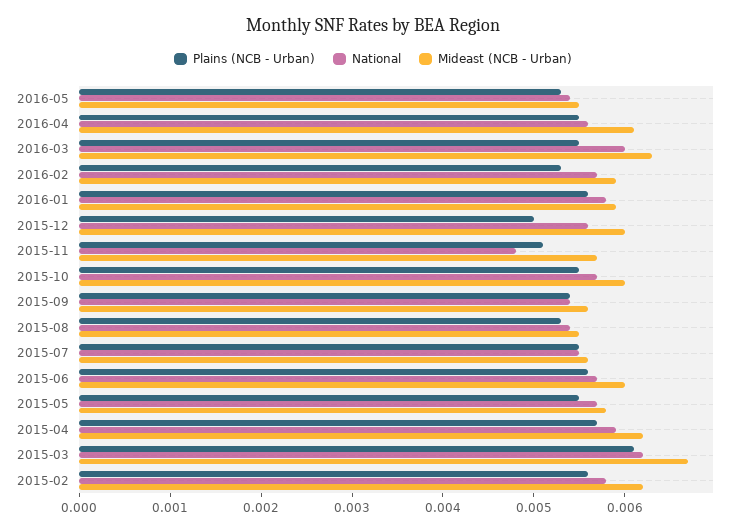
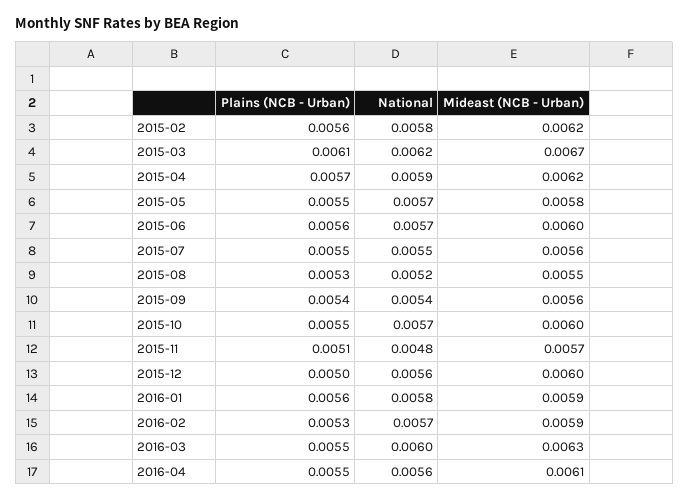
Plains (NCB - Urban), 2016-05: 0.0053 -> none
National, 2016-05: 0.0054 -> none
Mideast (NCB - Urban), 2016-05: 0.0055 -> none
National, 2015-08: 0.0054 -> 0.0052

